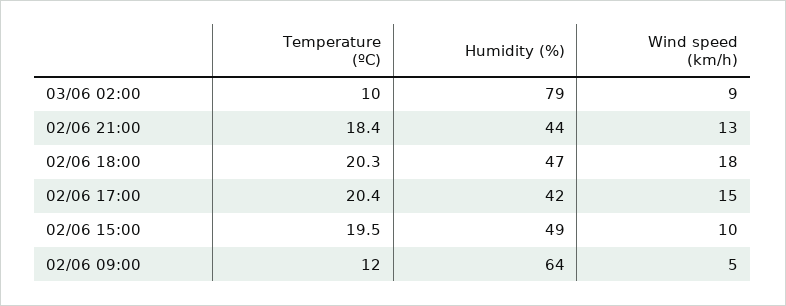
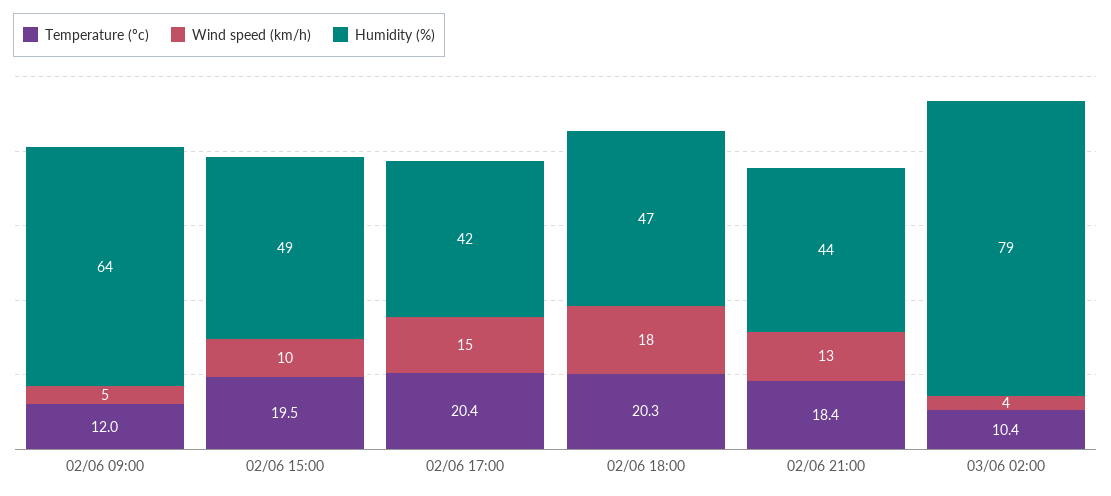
Temperature (ºC), 03/06 02:00: 10 -> 10.4
Wind speed (km/h), 03/06 02:00: 9 -> 4

